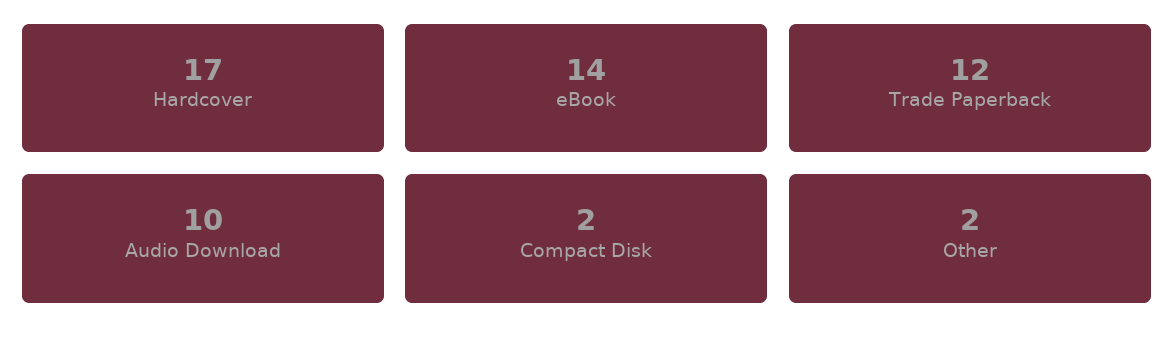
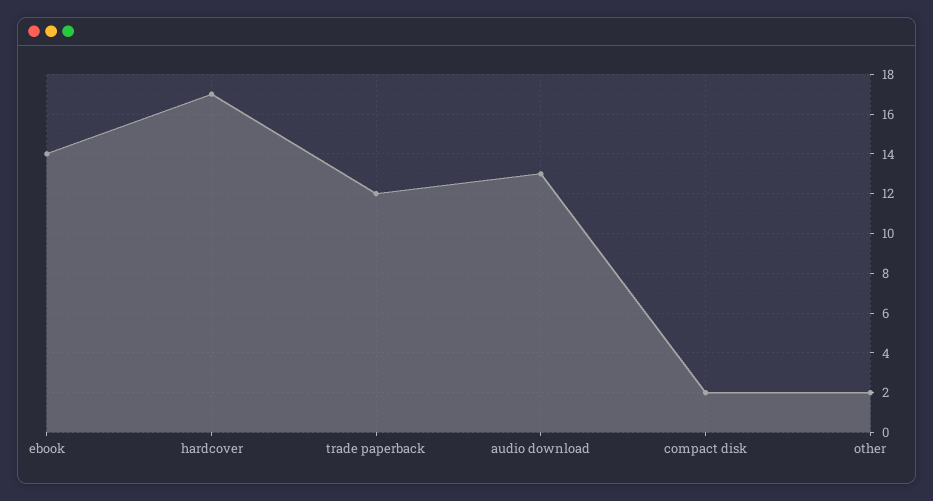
Audio Download: 10 -> 13

